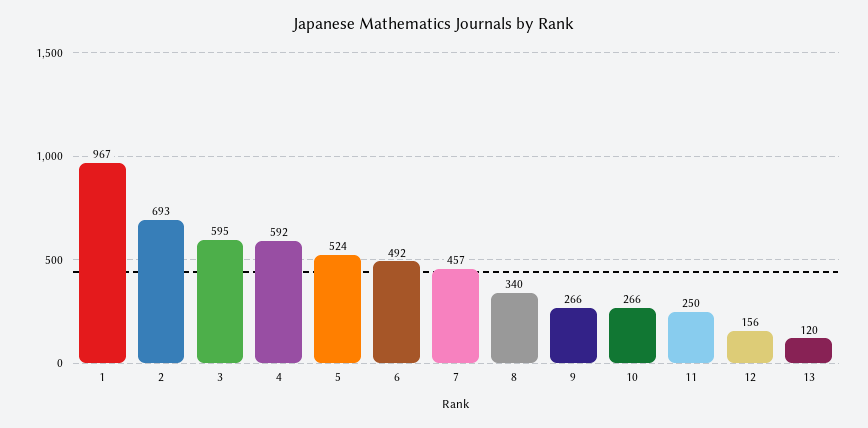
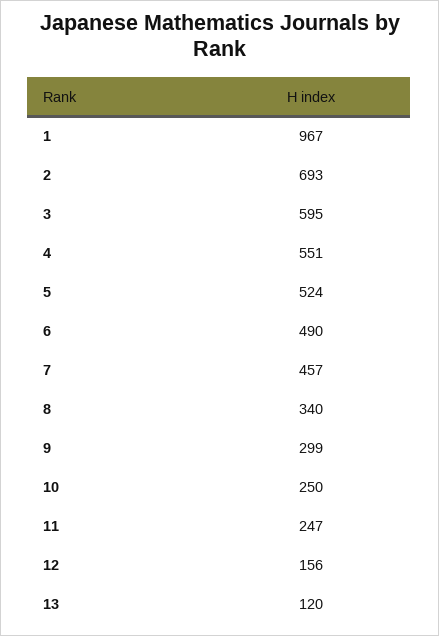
4: 592 -> 551
6: 492 -> 490
9: 266 -> 299
10: 266 -> 250
11: 250 -> 247

